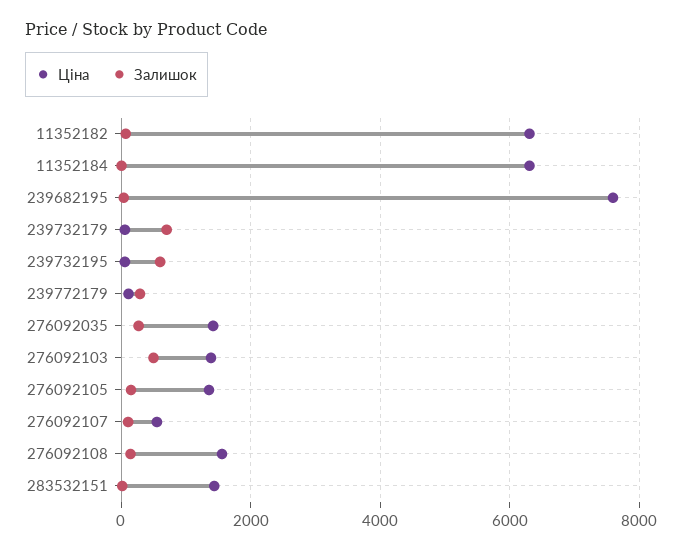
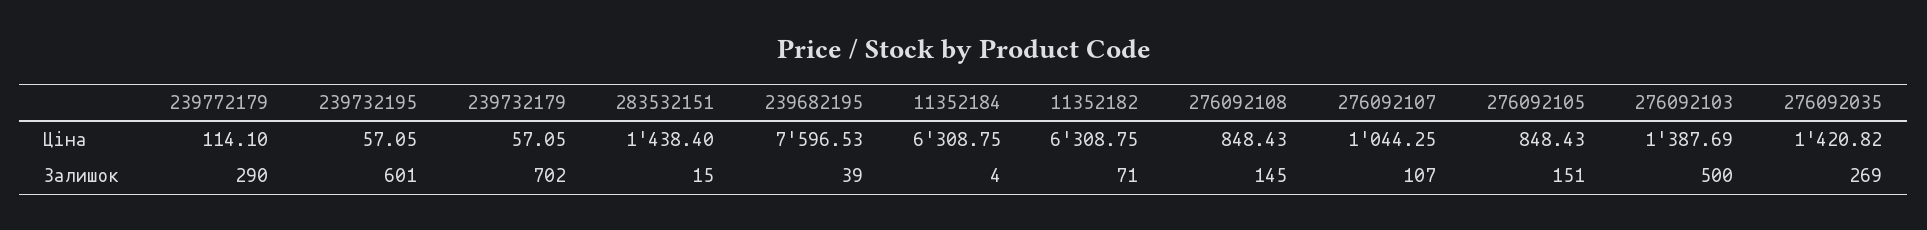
Ціна, 276092105: 1400 -> 848.43
Ціна, 276092107: 600 -> 1044.25
Ціна, 276092108: 1600 -> 848.43

